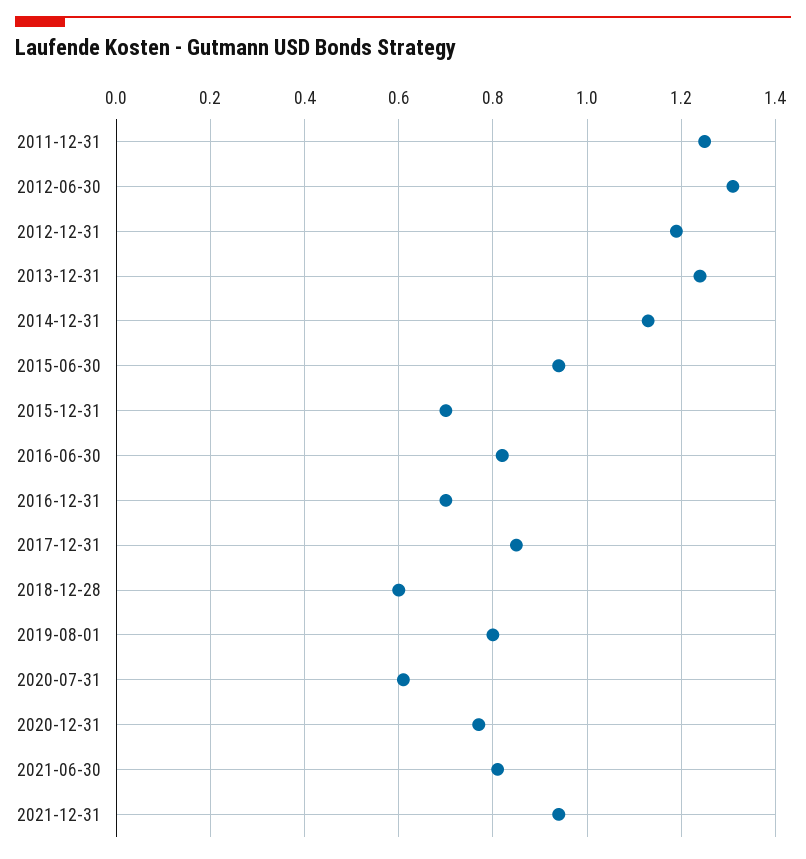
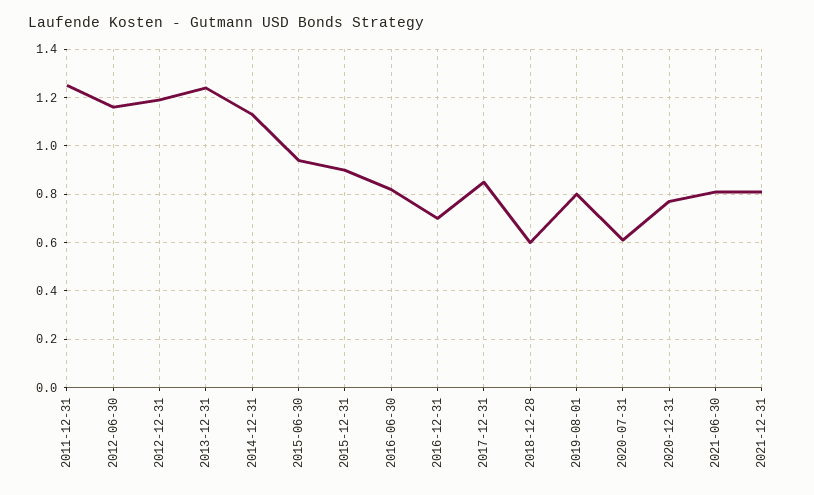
2012-06-30: 1.3 -> 1.15
2015-12-31: 0.7 -> 0.9
2021-12-31: 0.95 -> 0.8

